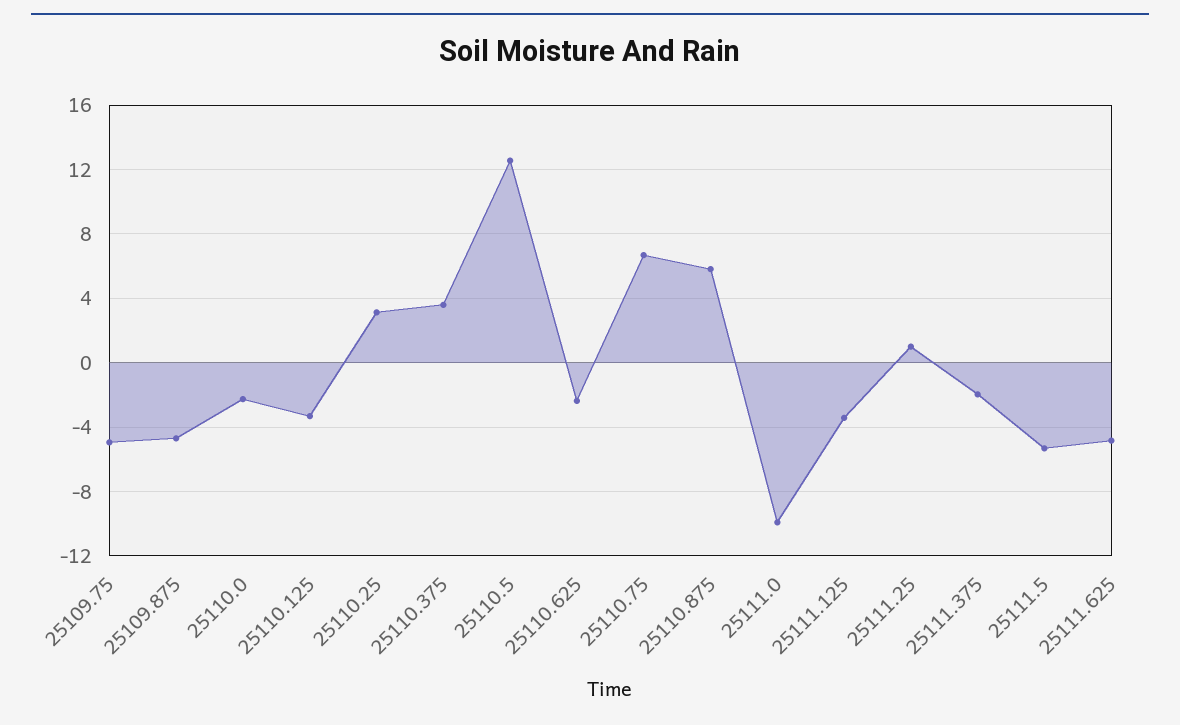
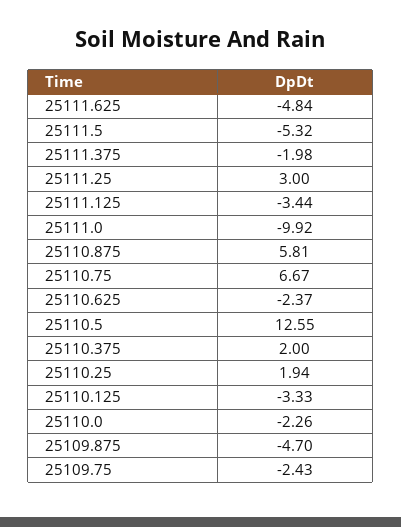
25109.75: -5 -> -2.43
25110.25: 3 -> 1.94
25110.375: 3.5 -> 2
25111.25: 1 -> 3

